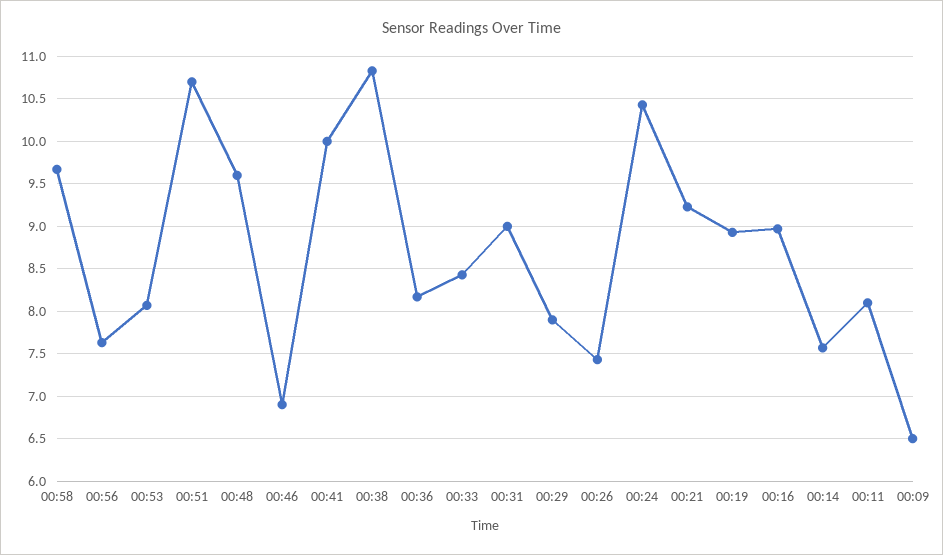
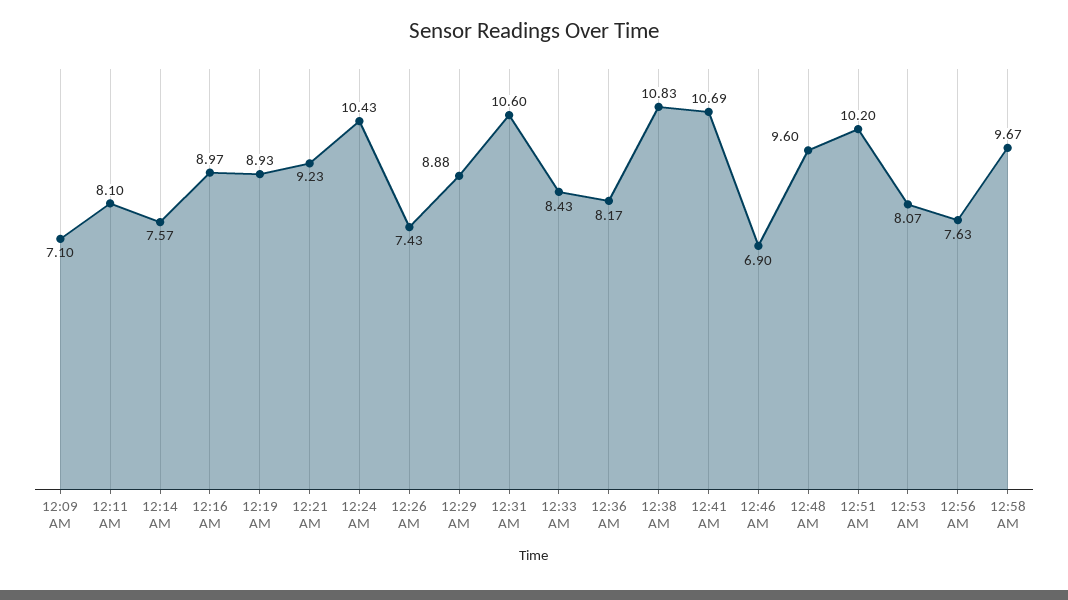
00:51: 10.7 -> 10.2
00:41: 10 -> 10.69
00:31: 9 -> 10.6
00:29: 7.9 -> 8.88
00:09: 6.5 -> 7.1

